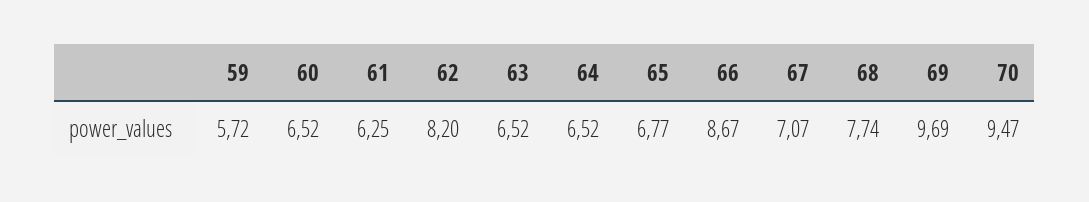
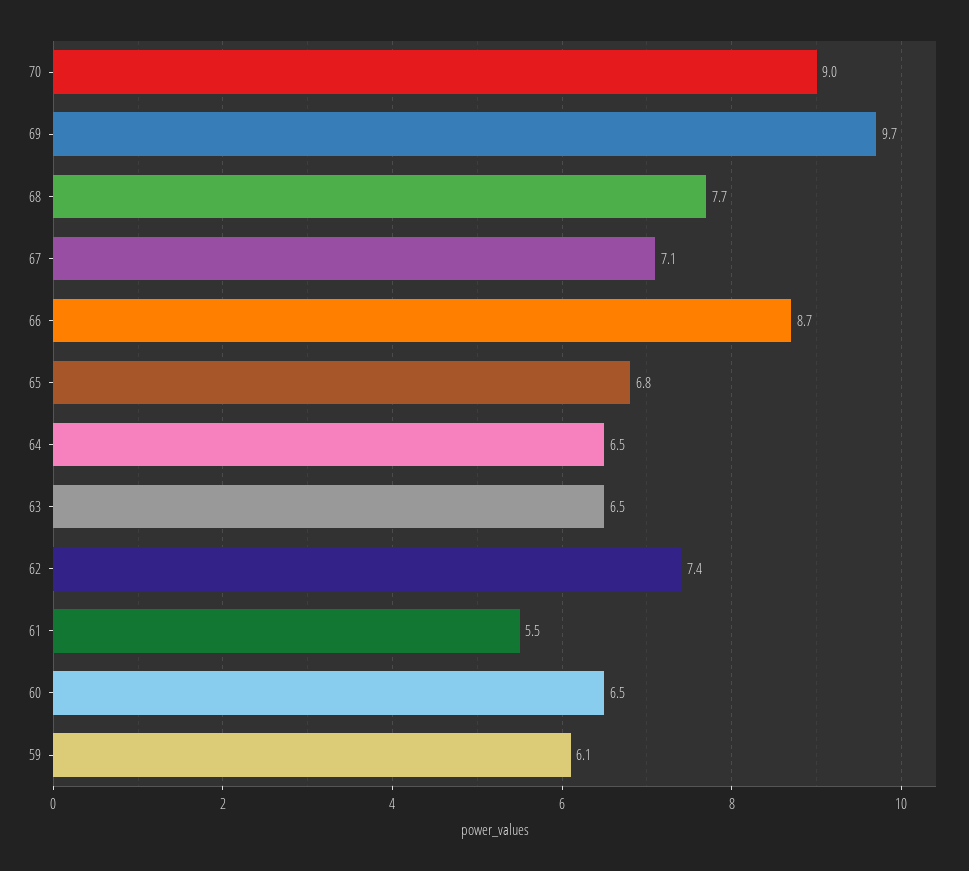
59: 5.72 -> 6.1
61: 6.25 -> 5.5
62: 8.2 -> 7.4
70: 9.47 -> 9

